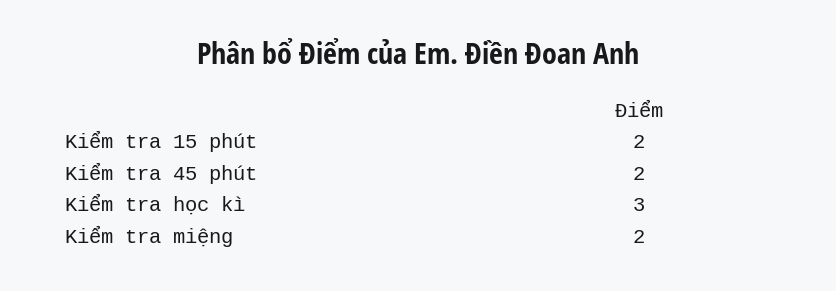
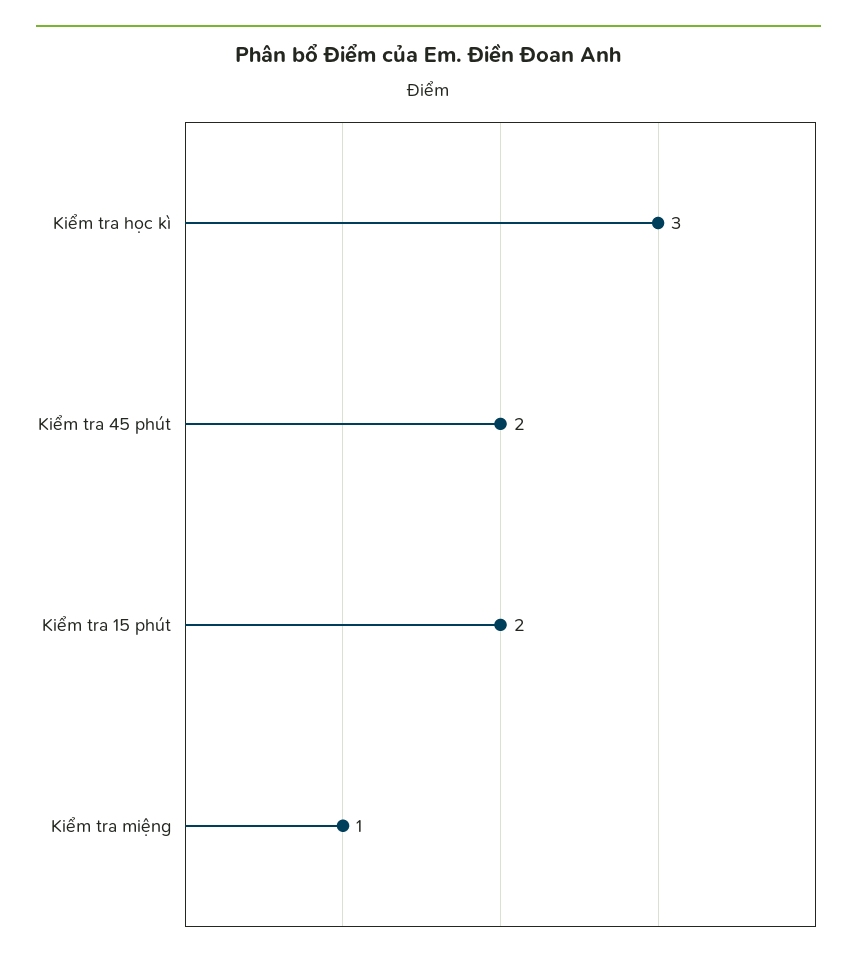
Kiểm tra miệng: 2 -> 1

